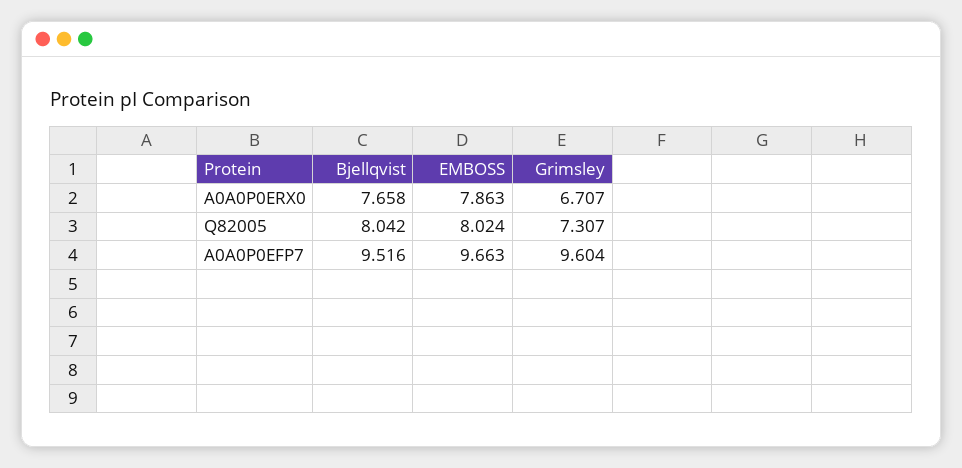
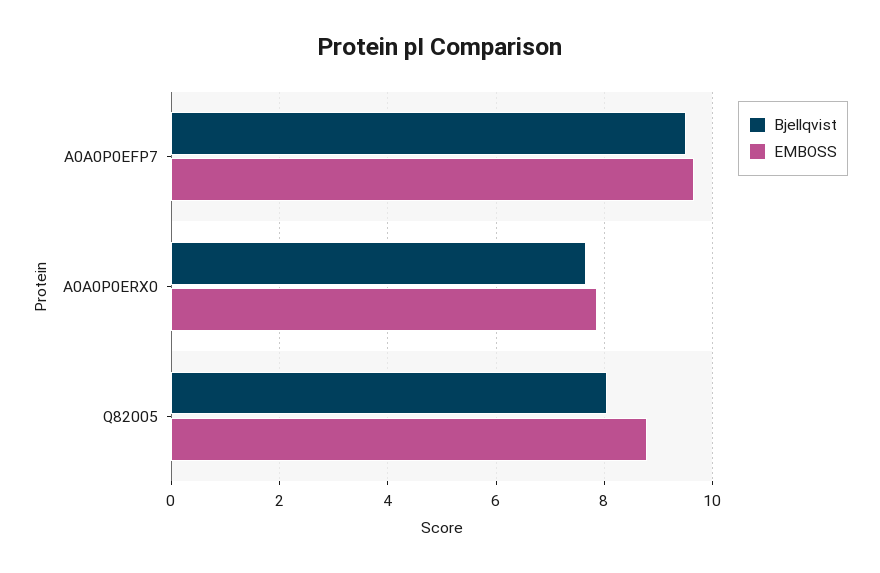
Grimsley, A0A0P0ERX0: 6.707 -> none
EMBOSS, Q82005: 8.024 -> 8.8
Grimsley, Q82005: 7.307 -> none
Grimsley, A0A0P0EFP7: 9.604 -> none

